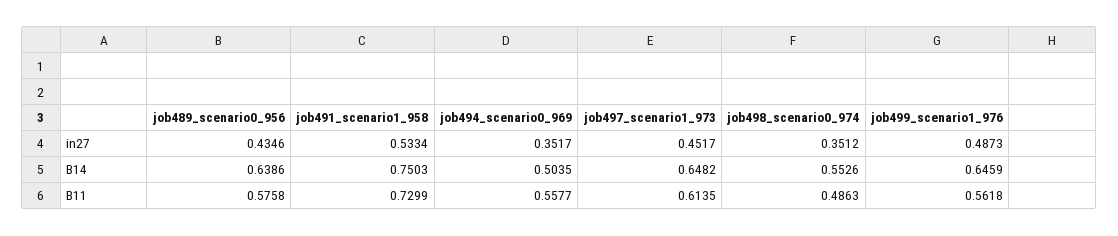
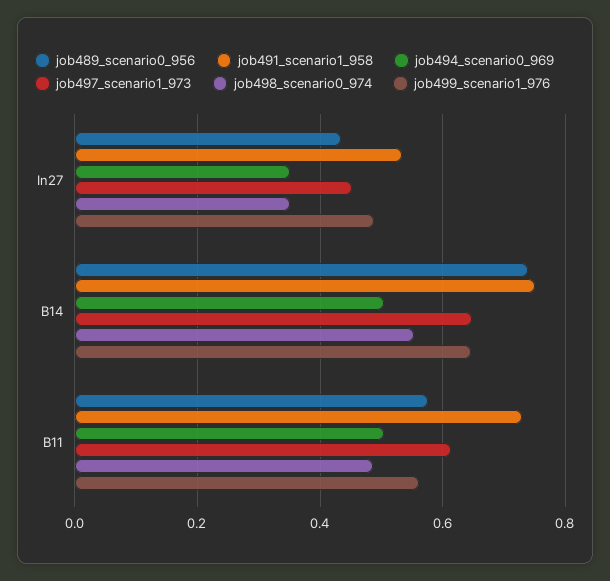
job489_scenario0_956, B14: 0.6386 -> 0.74
job494_scenario0_969, B11: 0.5577 -> 0.5

